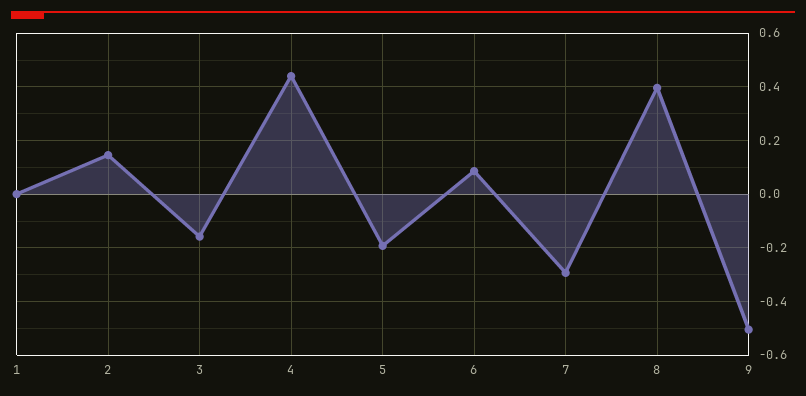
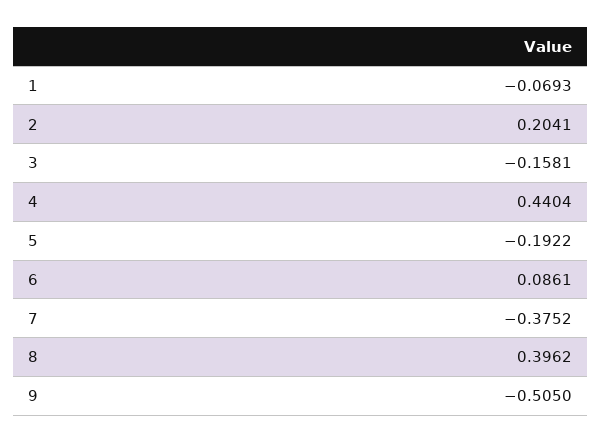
1: 0 -> -0.0693
2: 0.15 -> 0.2041
7: -0.3 -> -0.3752

